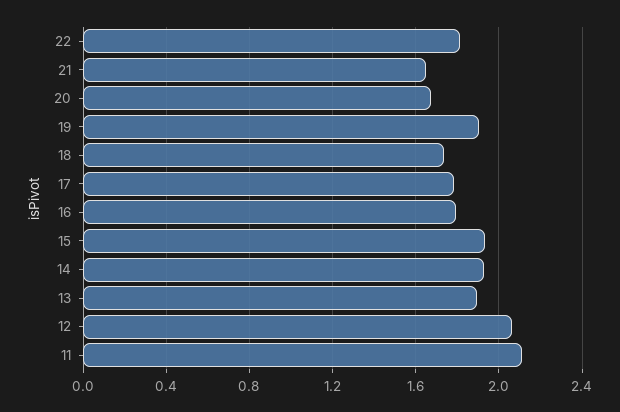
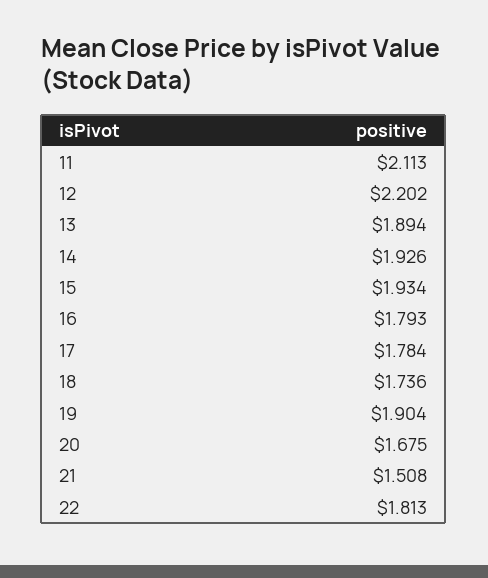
21: 1.65 -> 1.508
12: 2.05 -> 2.202

